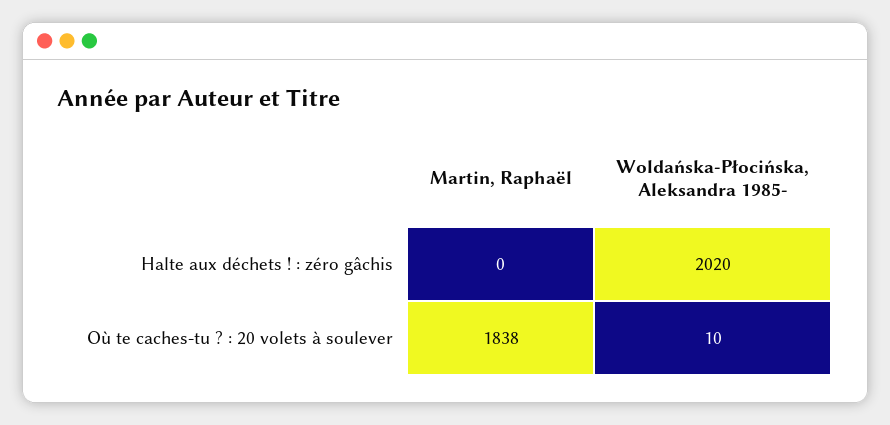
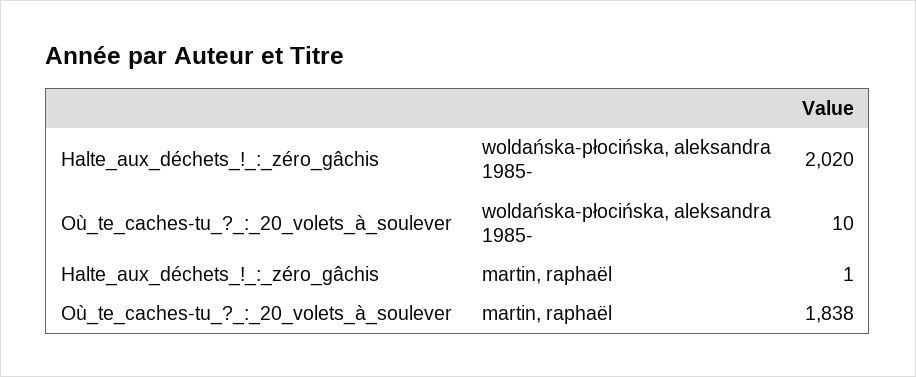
Martin, Raphaël, Halte aux déchets ! : zéro gâchis: 0 -> 1

